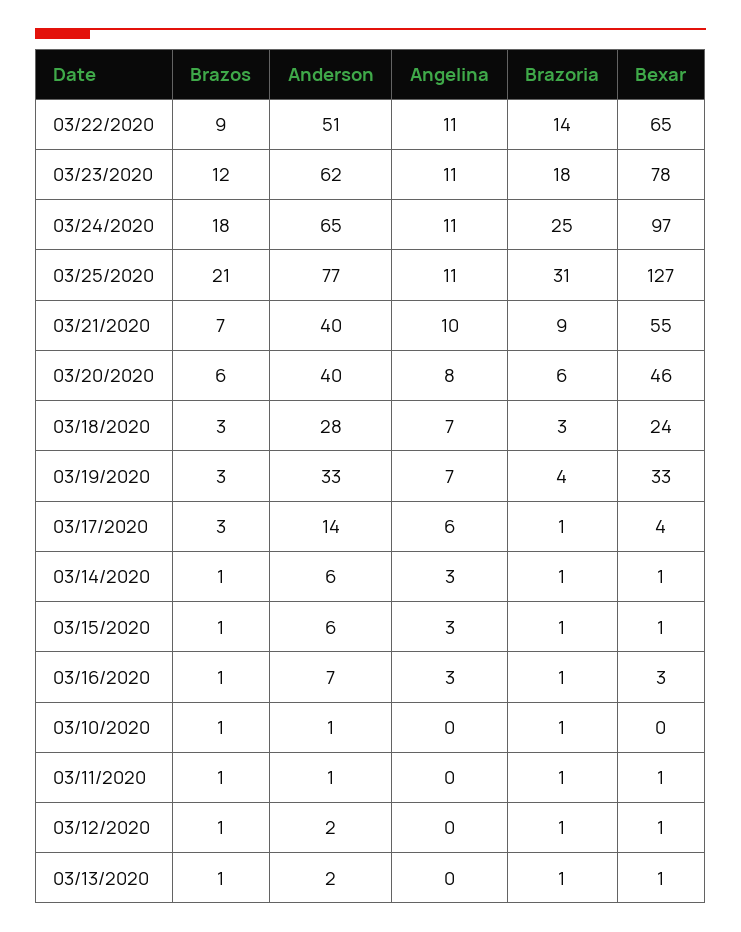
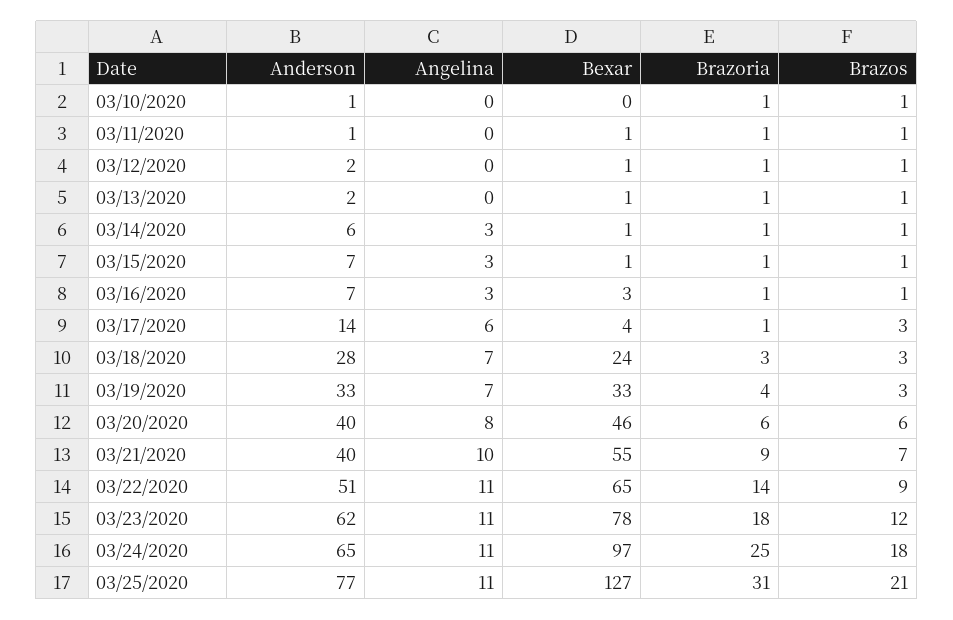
Anderson, 03/15/2020: 6 -> 7

